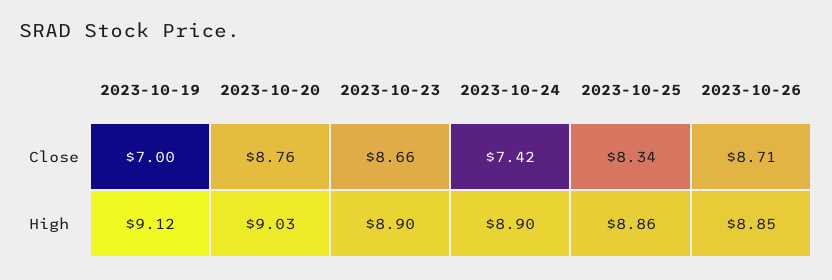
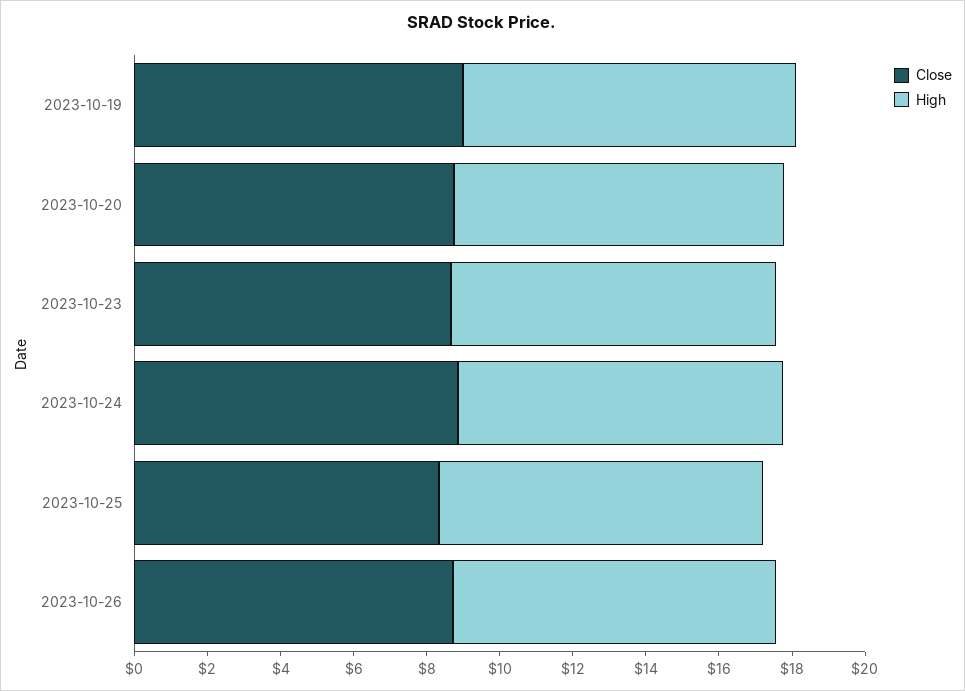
Close, 2023-10-19: 7 -> 9
Close, 2023-10-24: 7.42 -> 9

